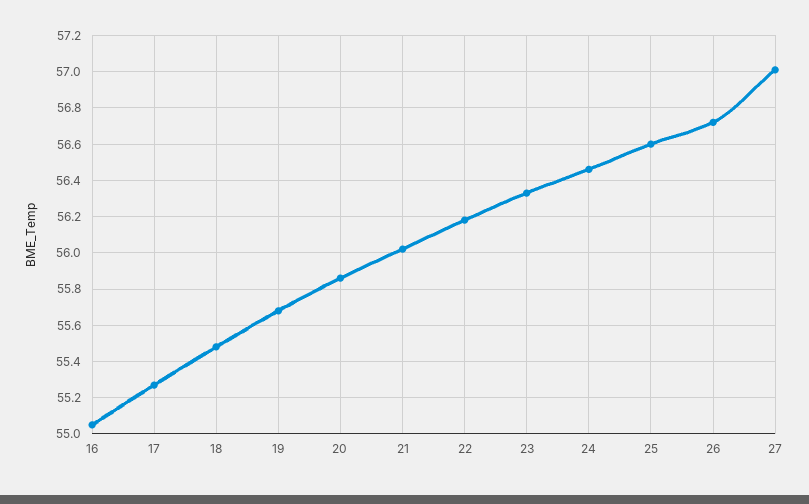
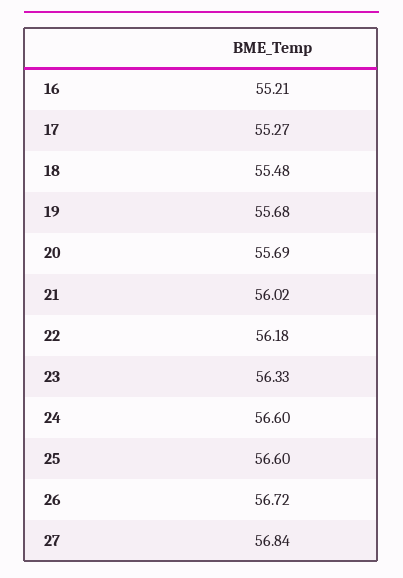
16: 55.05 -> 55.21
20: 55.85 -> 55.69
24: 56.45 -> 56.6
27: 57 -> 56.84

